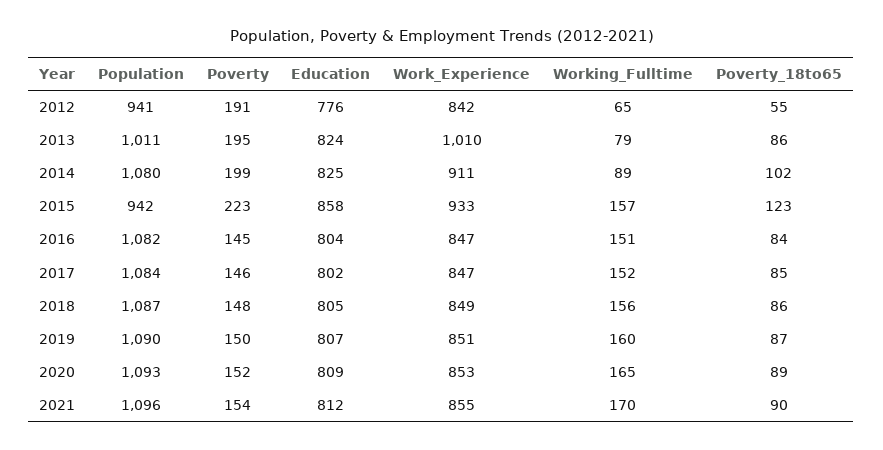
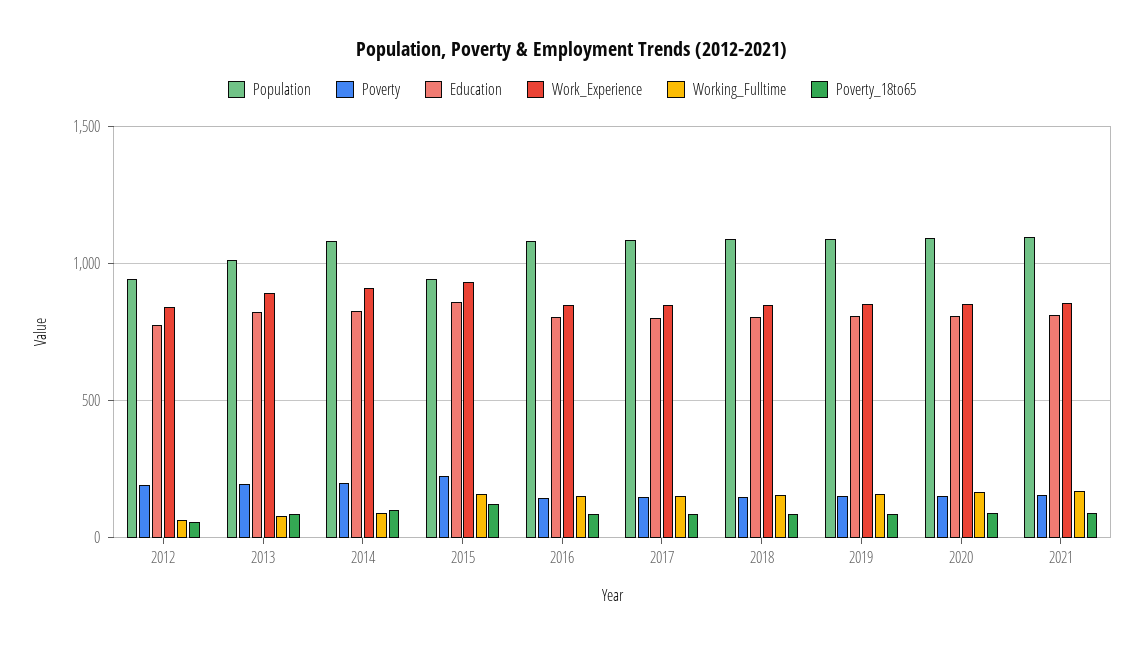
Work_Experience, 2013: 1010 -> 900

